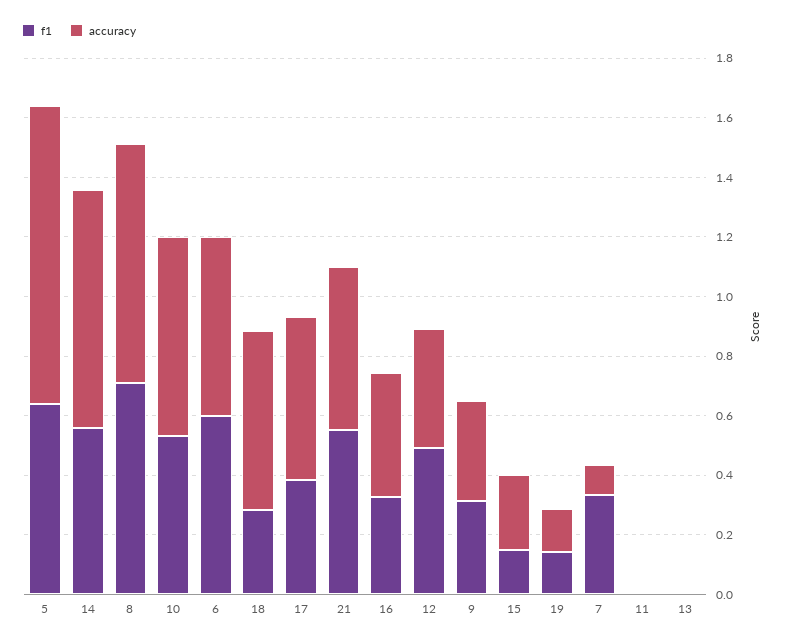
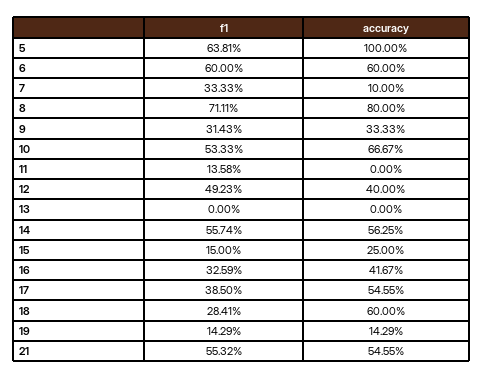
accuracy, 14: 0.8 -> 0.5625
f1, 11: 0 -> 0.1358

